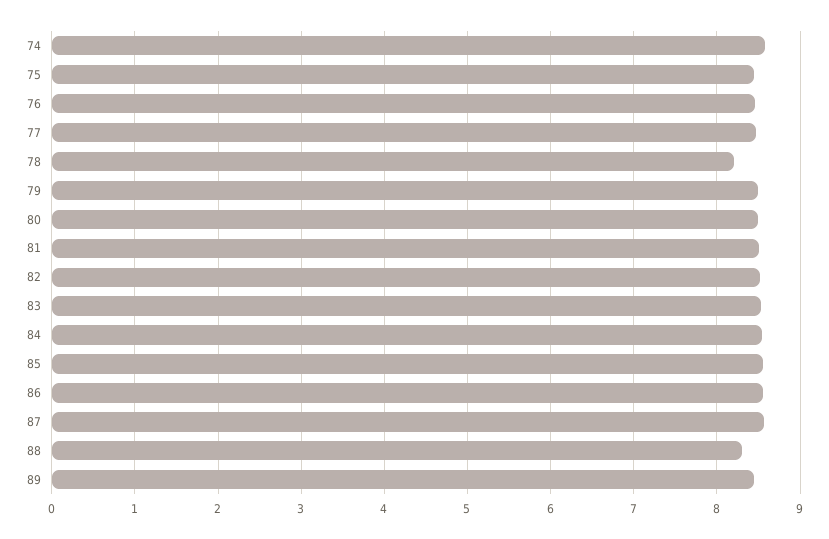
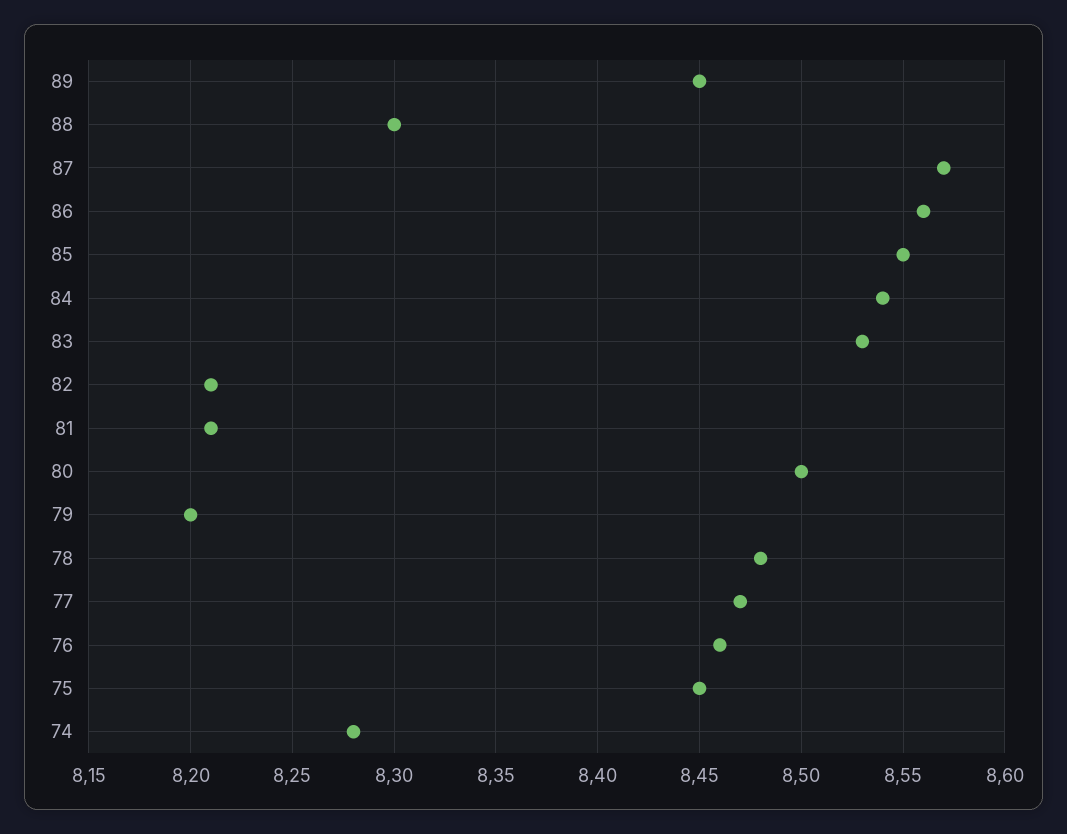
74: 8.6 -> 8.28
78: 8.2 -> 8.48
79: 8.5 -> 8.2
81: 8.5 -> 8.21
82: 8.5 -> 8.21

